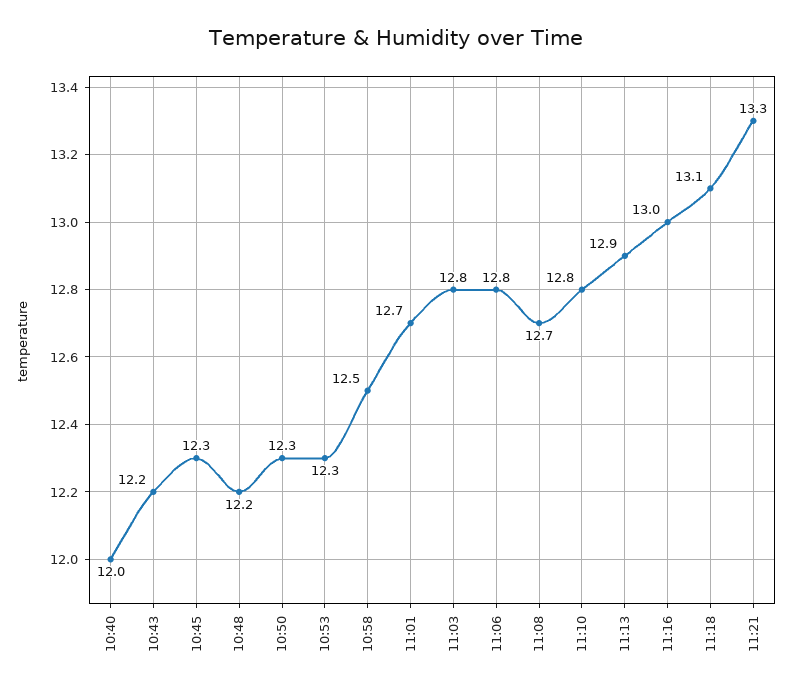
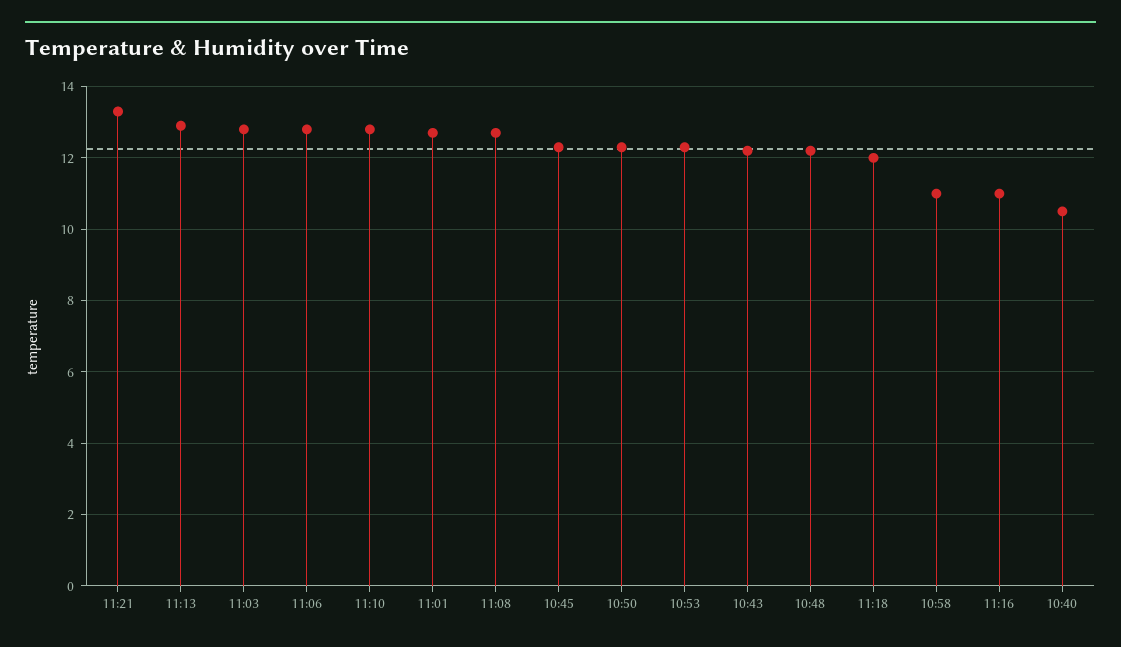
10:40: 12 -> 10.5
10:58: 12.5 -> 11
11:16: 13 -> 11
11:18: 13.1 -> 12

